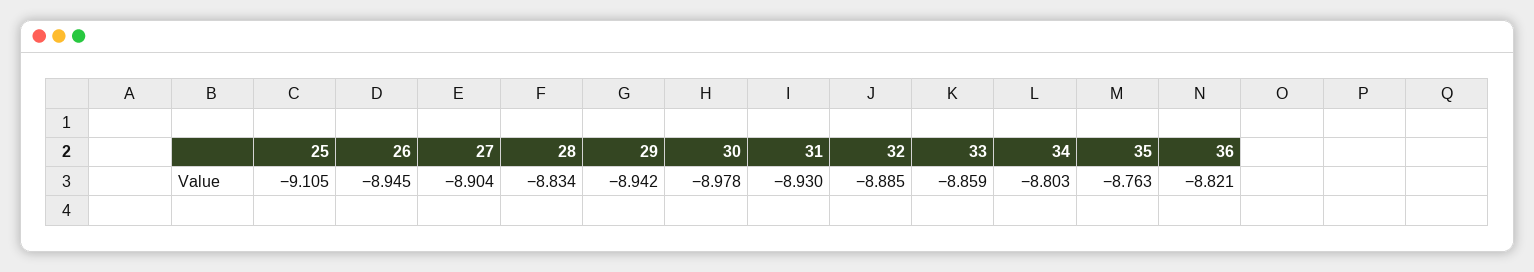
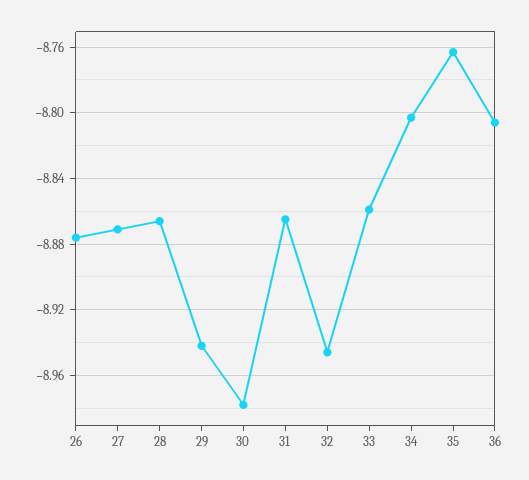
25: -9.105 -> none
26: -8.945 -> -8.875
27: -8.904 -> -8.87
28: -8.834 -> -8.865
31: -8.93 -> -8.865
32: -8.885 -> -8.945
36: -8.821 -> -8.805

